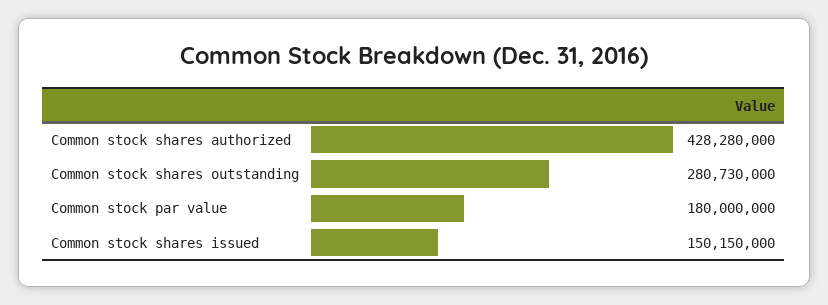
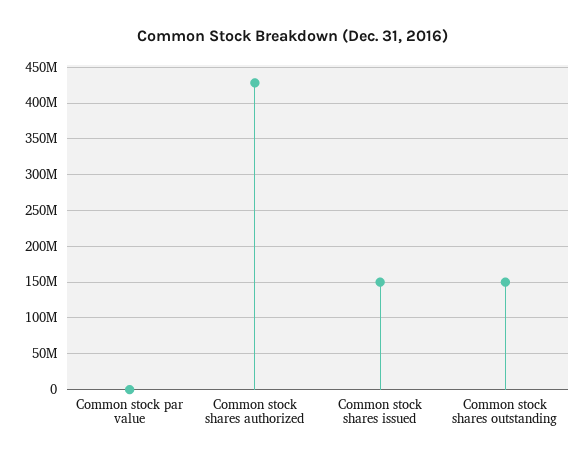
Common stock shares outstanding: 280730000 -> 150000000
Common stock par value: 180000000 -> 0

